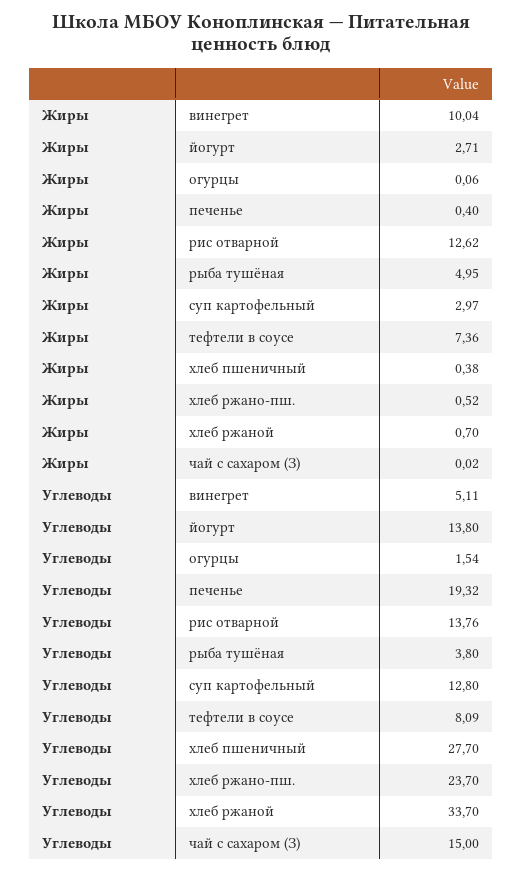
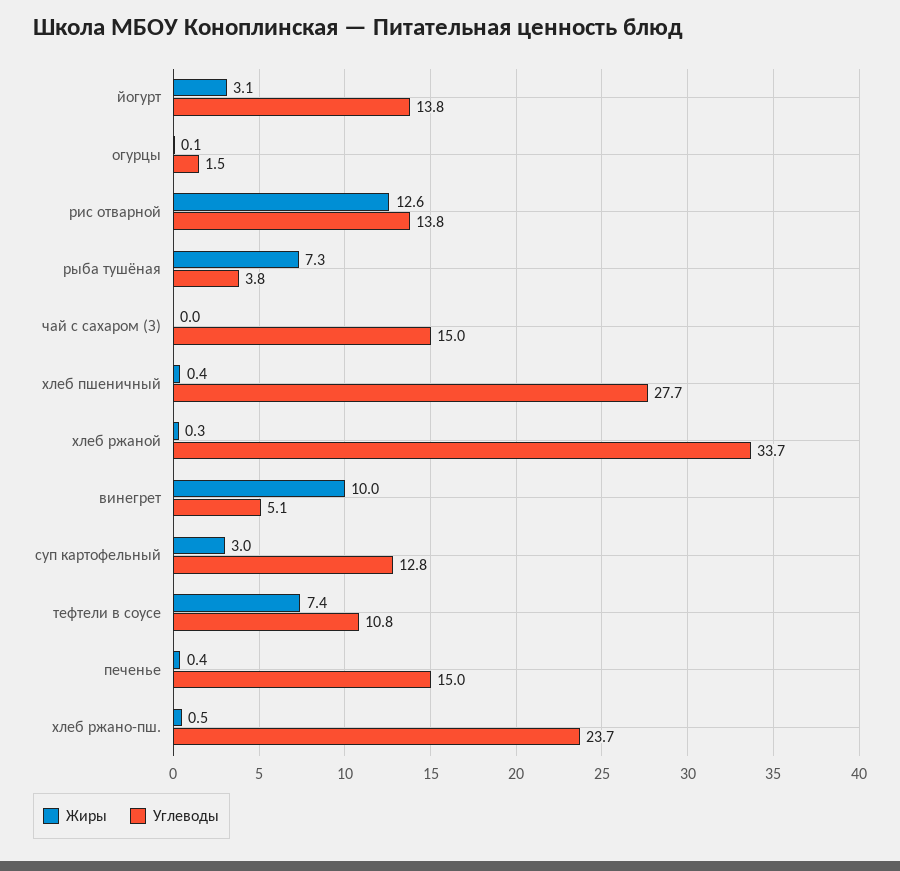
Жиры, йогурт: 2.71 -> 3.1
Жиры, рыба тушёная: 4.95 -> 7.3
Жиры, хлеб ржаной: 0.7 -> 0.3
Углеводы, печенье: 19.32 -> 15
Углеводы, тефтели в соусе: 8.09 -> 10.8

